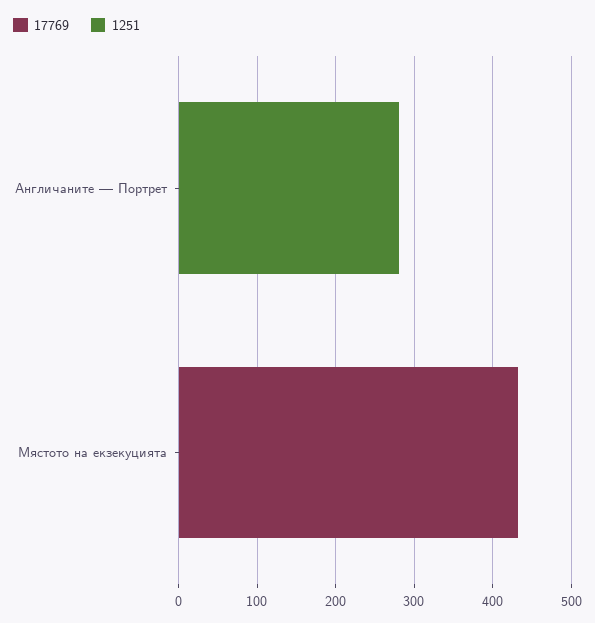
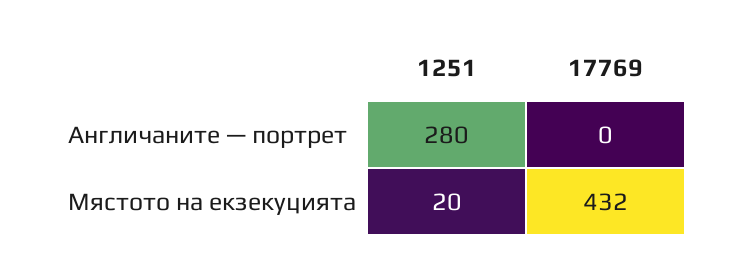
1251, Мястото на екзекуцията: 0 -> 20

